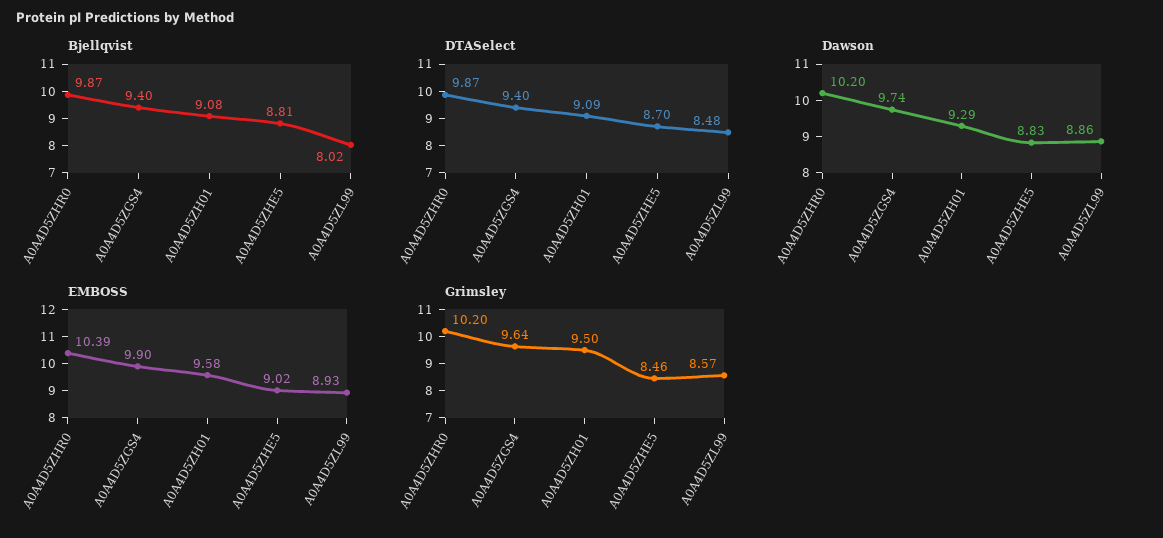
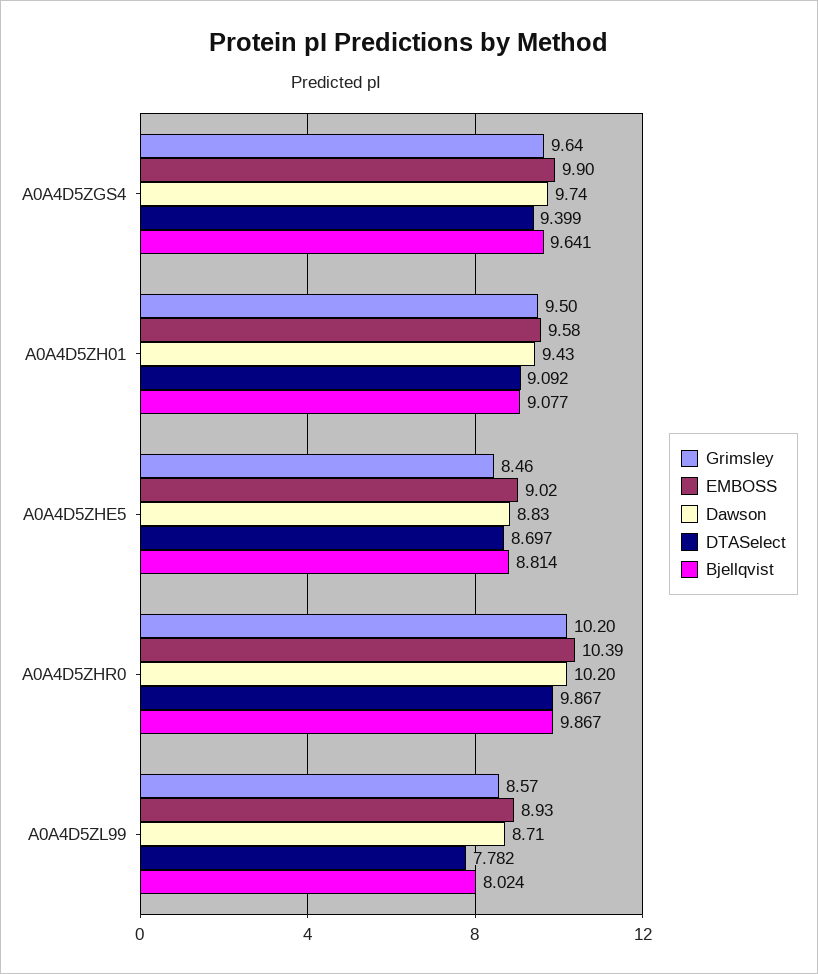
Bjellqvist, A0A4D5ZGS4: 9.4 -> 9.641
DTASelect, A0A4D5ZL99: 8.48 -> 7.782
Dawson, A0A4D5ZH01: 9.29 -> 9.43
Dawson, A0A4D5ZL99: 8.86 -> 8.71

